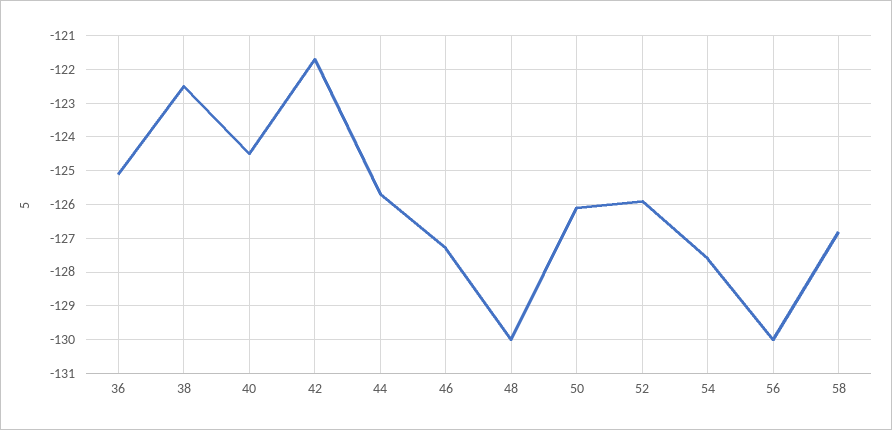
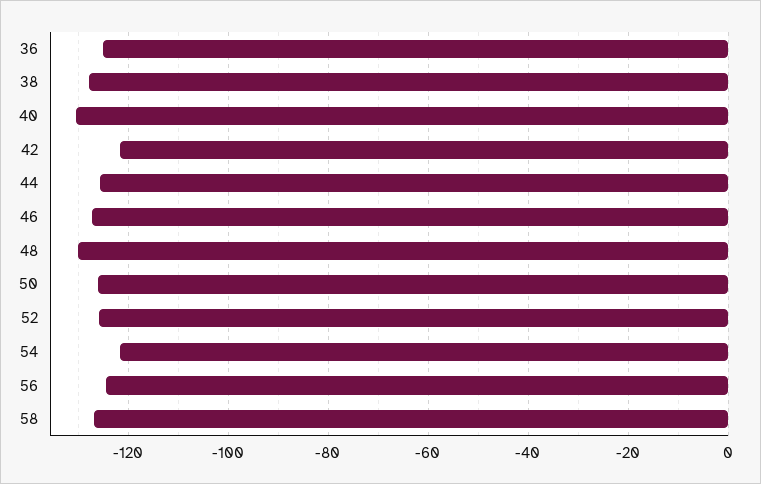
38: -122.5 -> -128
40: -124.5 -> -130
54: -127.5 -> -122
56: -130 -> -124

